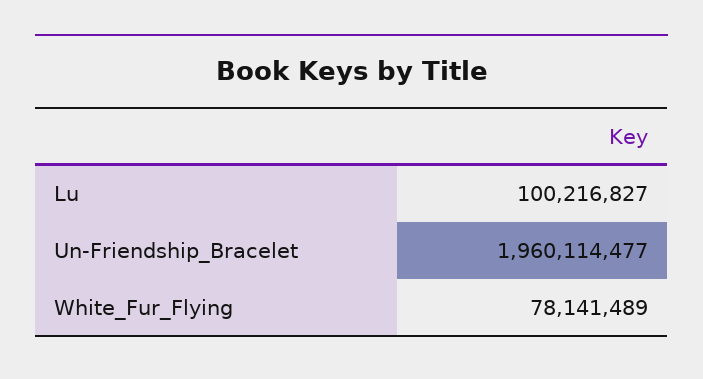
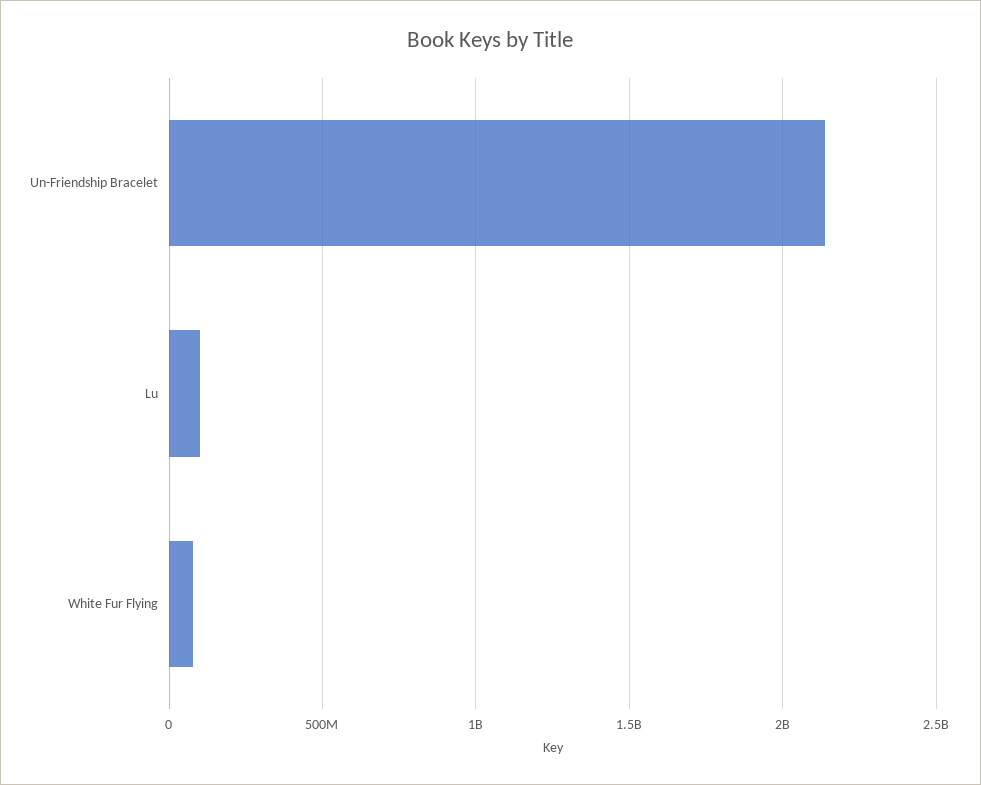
Un-Friendship_Bracelet: 1960114477 -> 2150000000

